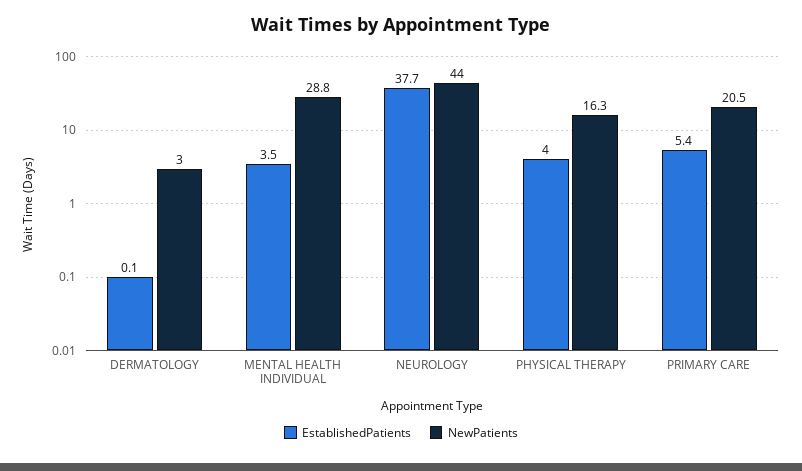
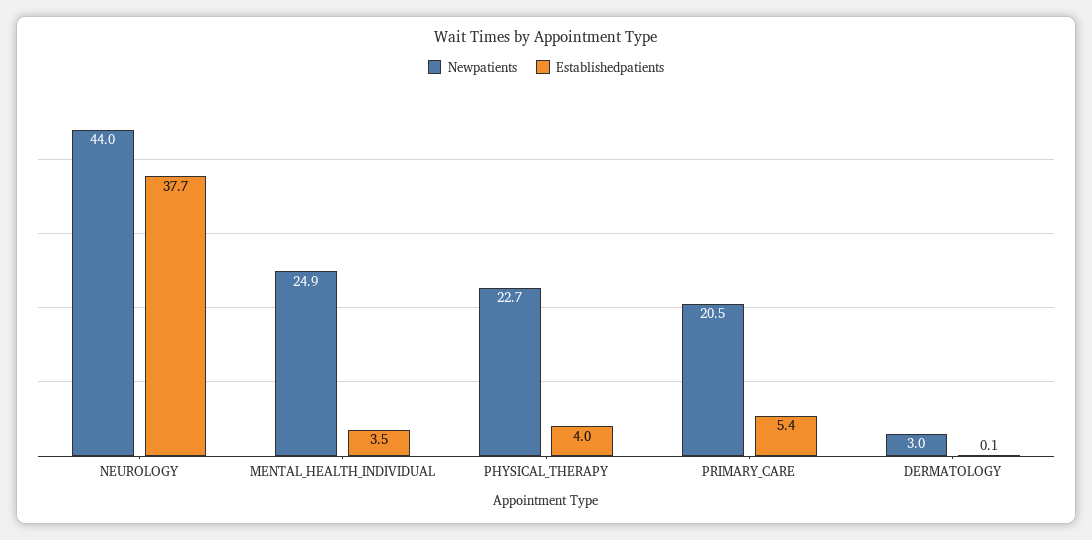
NewPatients, MENTAL HEALTH INDIVIDUAL: 28.8 -> 24.9
NewPatients, PHYSICAL THERAPY: 16.3 -> 22.7

